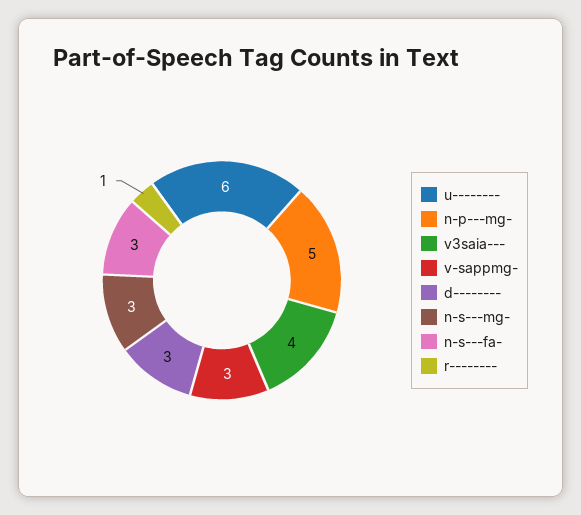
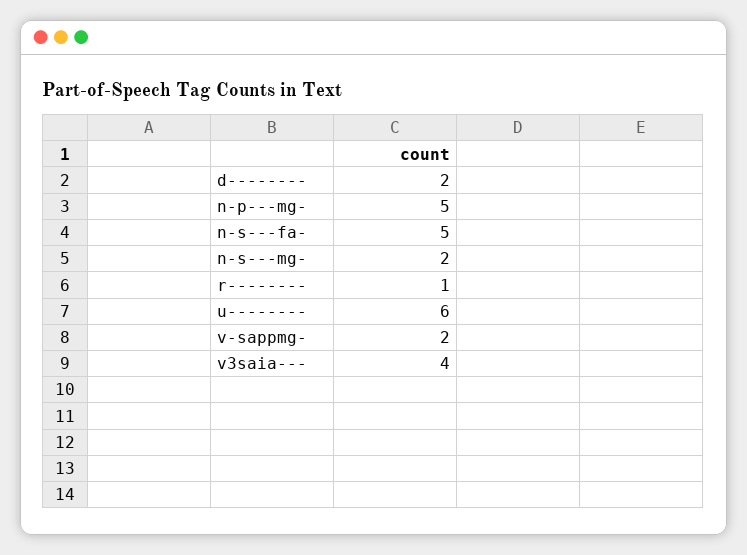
v-sappmg-: 3 -> 2
d--------: 3 -> 2
n-s---mg-: 3 -> 2
n-s---fa-: 3 -> 5

